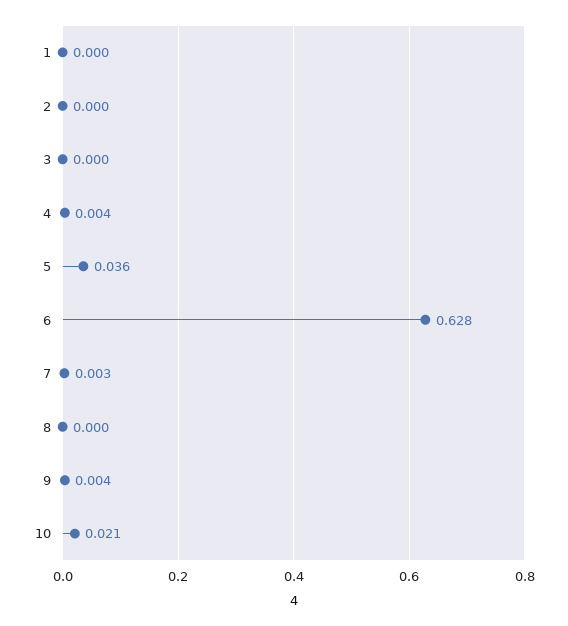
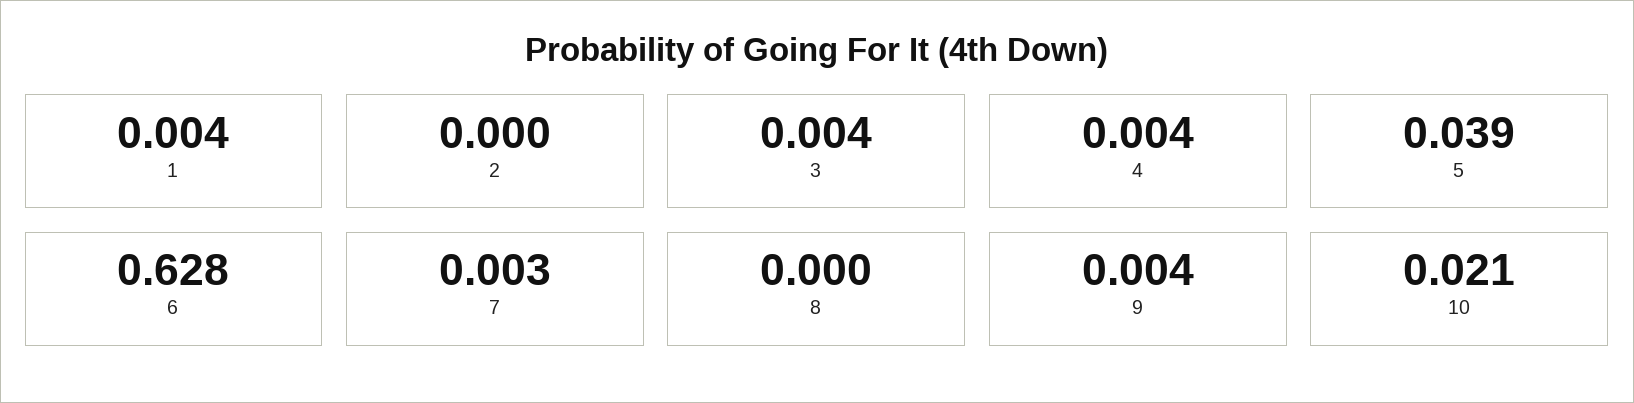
1: 0 -> 0.004
3: 0 -> 0.004
5: 0.036 -> 0.039

